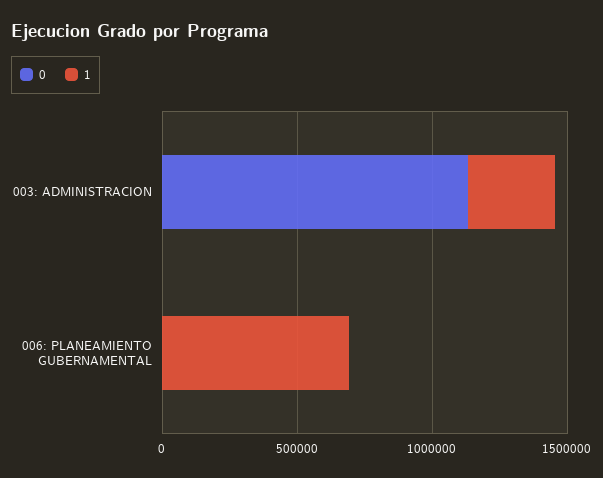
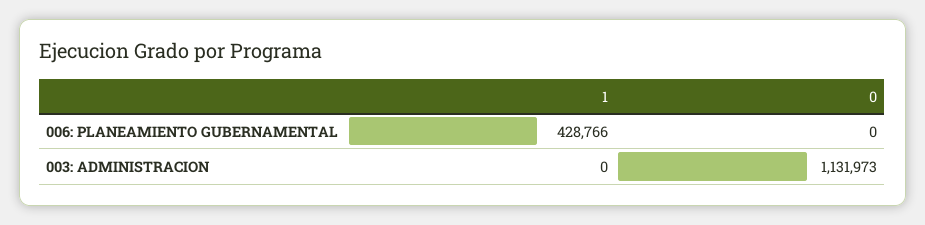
1, 003: ADMINISTRACION: 300000 -> 0
1, 006: PLANEAMIENTO GUBERNAMENTAL: 700000 -> 428766

